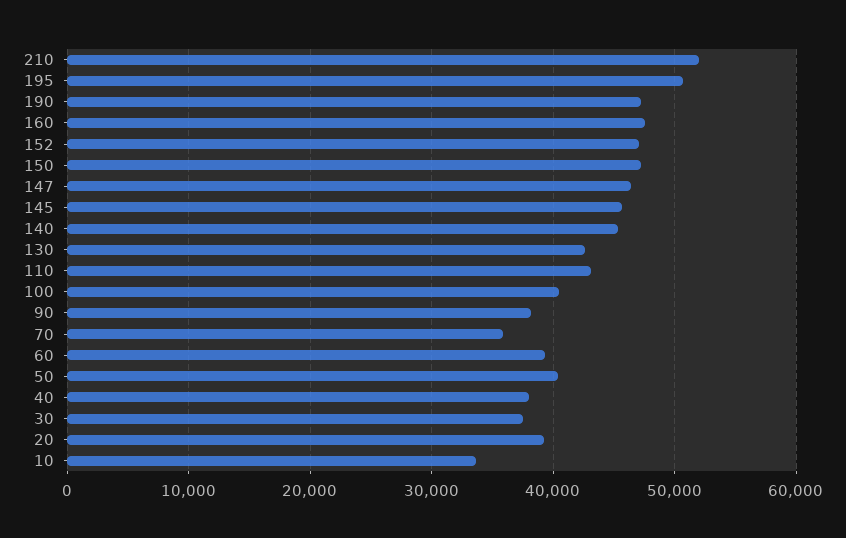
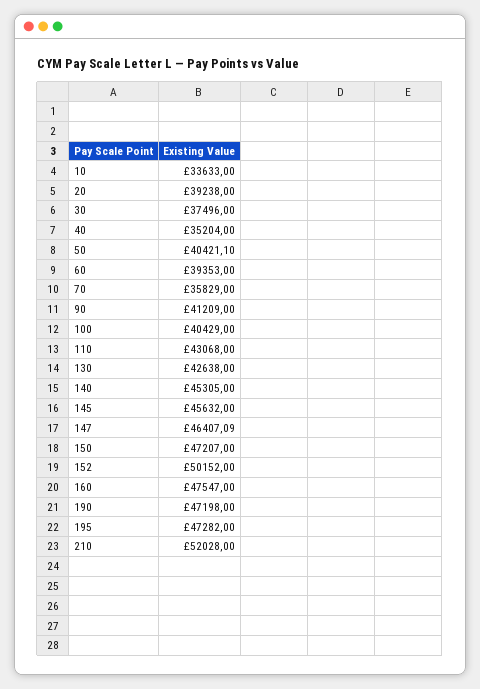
195: 51000 -> 47282
152: 47000 -> 50152
90: 38000 -> 41209
40: 38000 -> 35204

